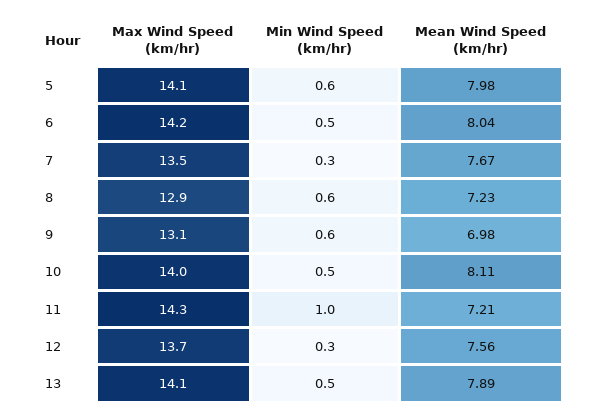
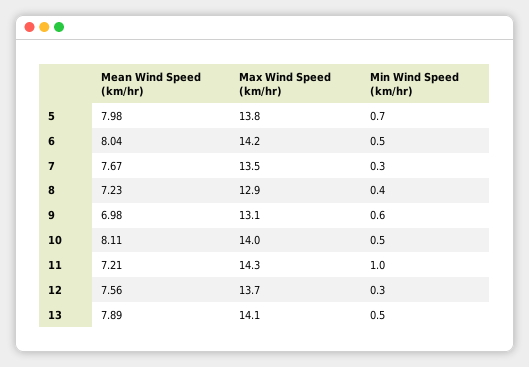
Max Wind Speed (km/hr), 5: 14.1 -> 13.8
Min Wind Speed (km/hr), 5: 0.6 -> 0.7
Min Wind Speed (km/hr), 8: 0.6 -> 0.4

